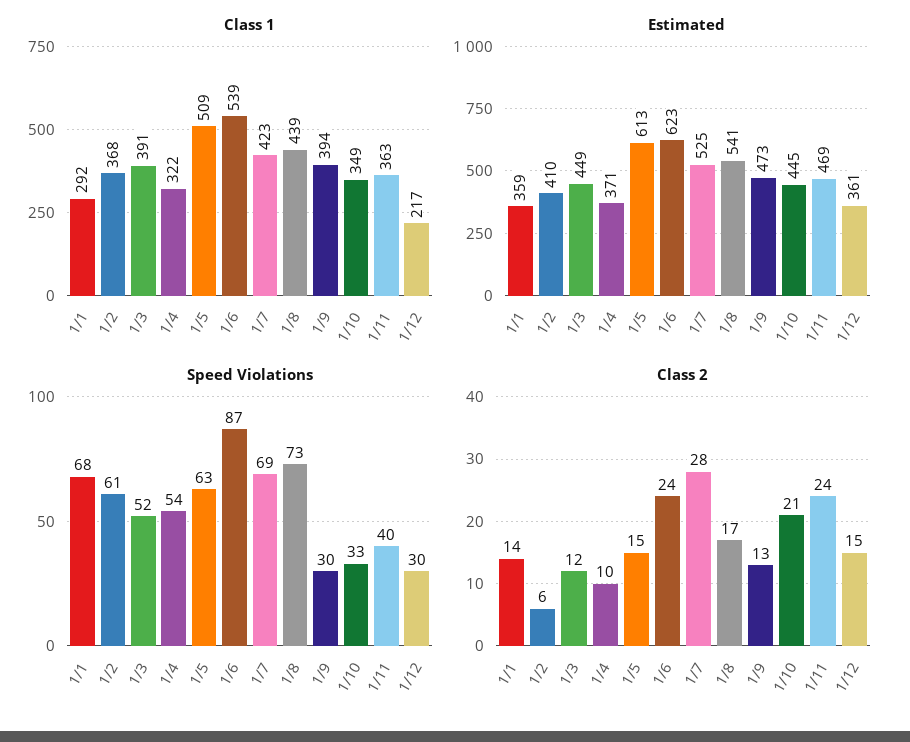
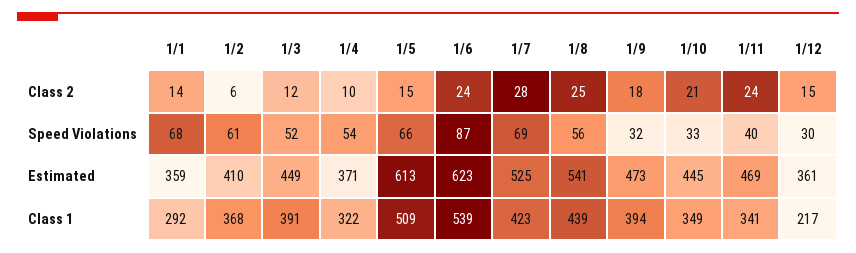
Class 1, 1/11: 363 -> 341
Speed Violations, 1/5: 63 -> 66
Speed Violations, 1/8: 73 -> 56
Speed Violations, 1/9: 30 -> 32
Class 2, 1/8: 17 -> 25
Class 2, 1/9: 13 -> 18

